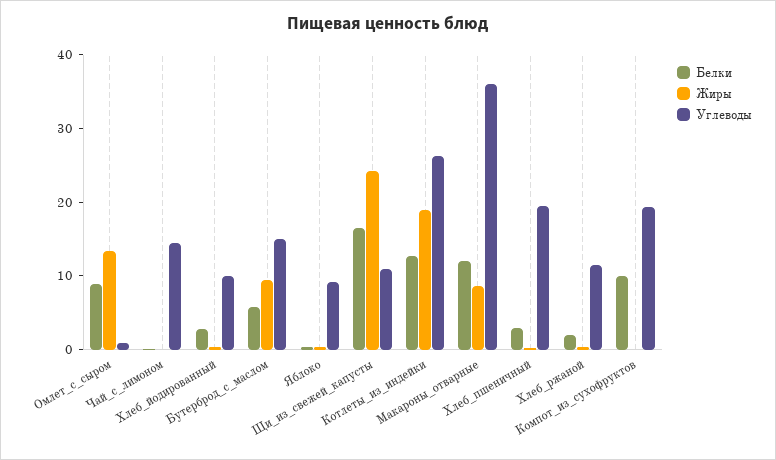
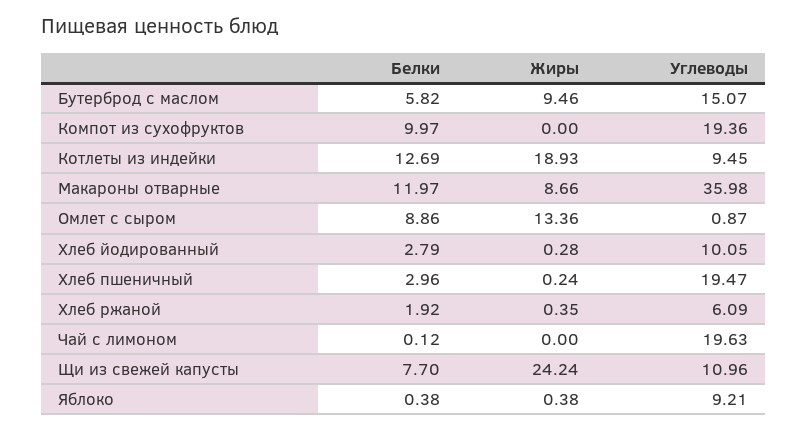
Углеводы, Чай_с_лимоном: 14 -> 19.63
Белки, Щи_из_свежей_капусты: 16 -> 7.7
Углеводы, Котлеты_из_индейки: 26 -> 9.45
Углеводы, Хлеб_ржаной: 12 -> 6.09

